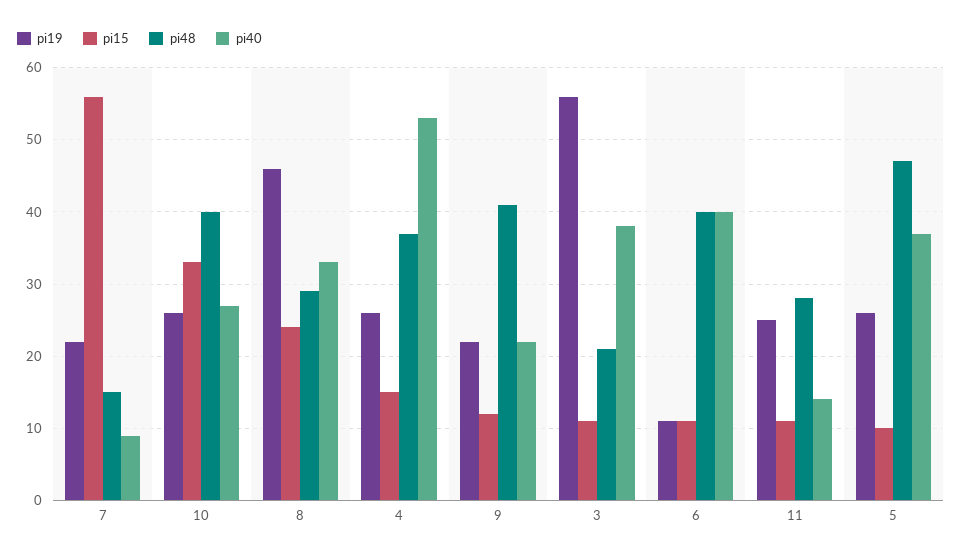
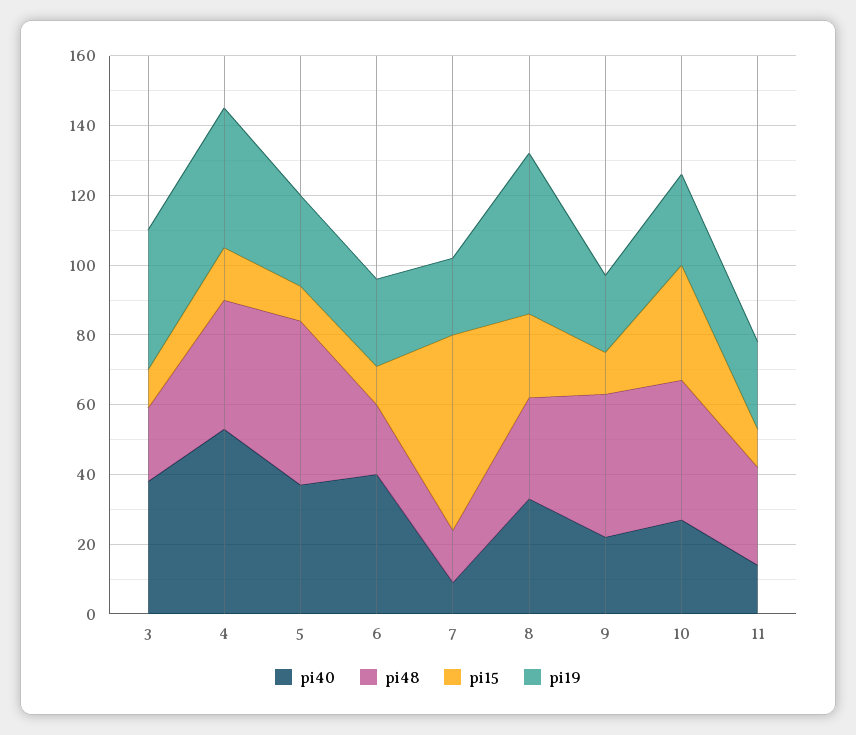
pi19, 4: 26 -> 40
pi19, 3: 56 -> 40
pi19, 6: 11 -> 25
pi48, 6: 40 -> 20

